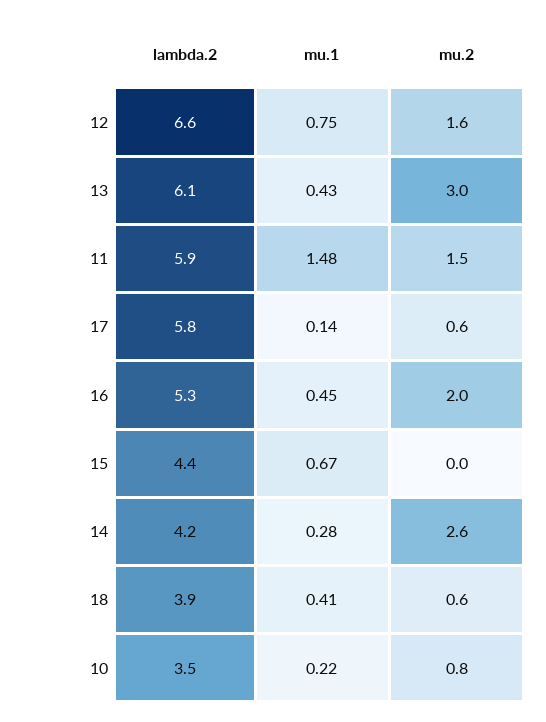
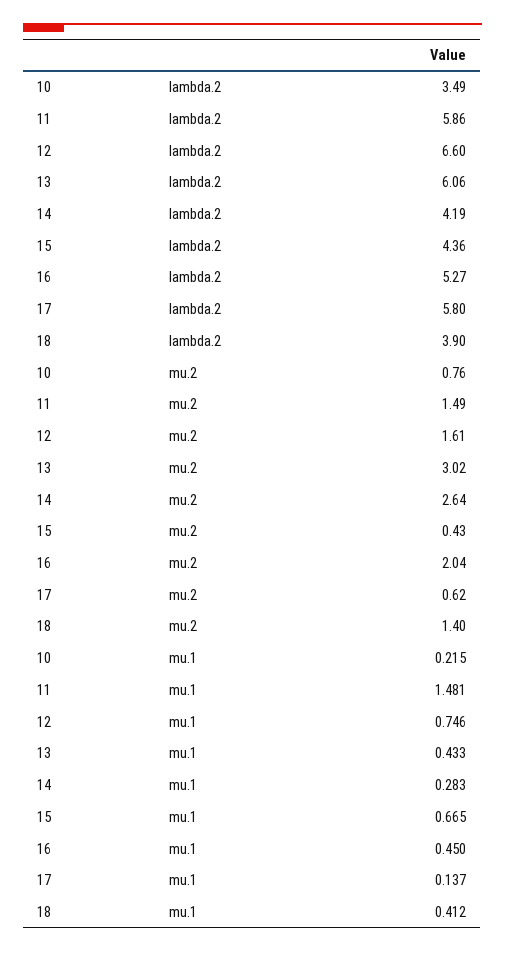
mu.2, 15: 0 -> 0.43
mu.2, 18: 0.6 -> 1.4

